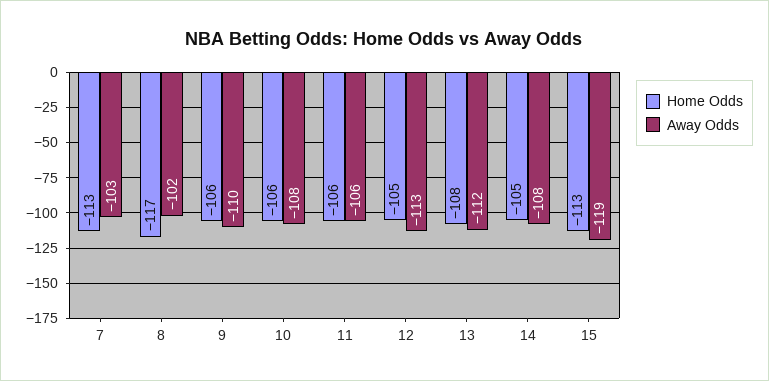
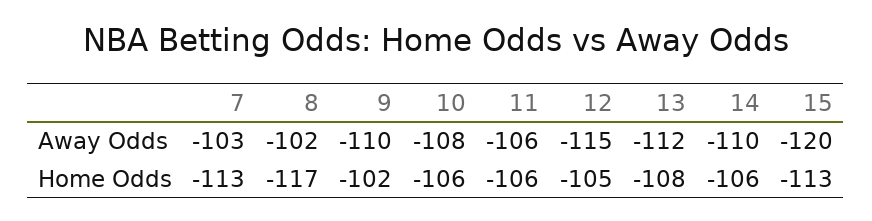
Home Odds, 9: -106 -> -102
Away Odds, 12: -113 -> -115
Home Odds, 14: -105 -> -106
Away Odds, 14: -108 -> -110
Away Odds, 15: -119 -> -120

